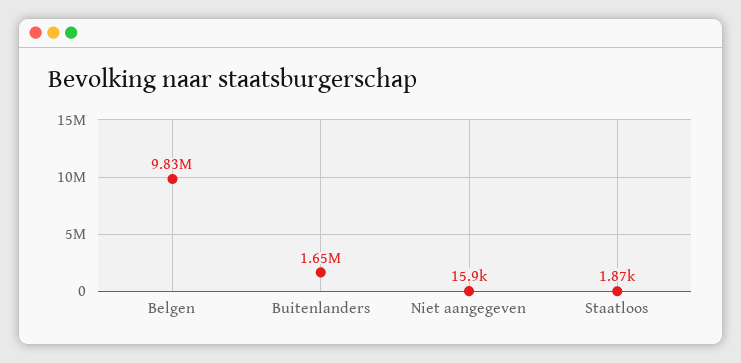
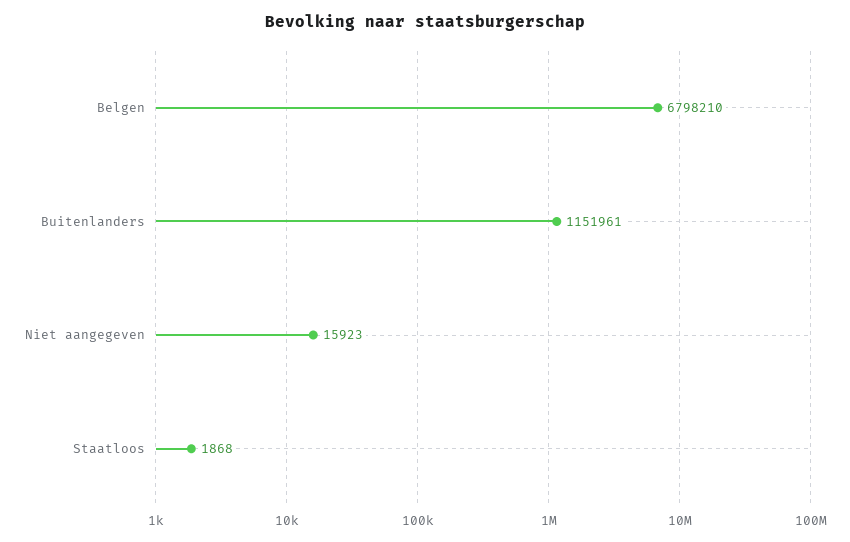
Belgen: 9830000 -> 6798210
Buitenlanders: 1650000 -> 1151961

